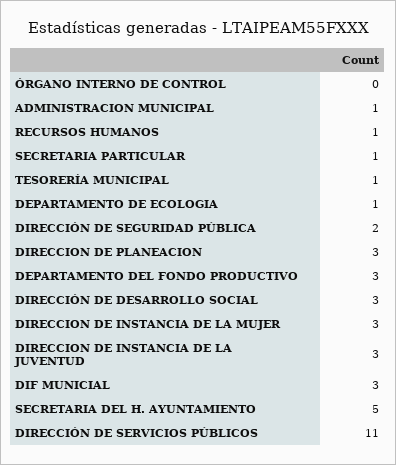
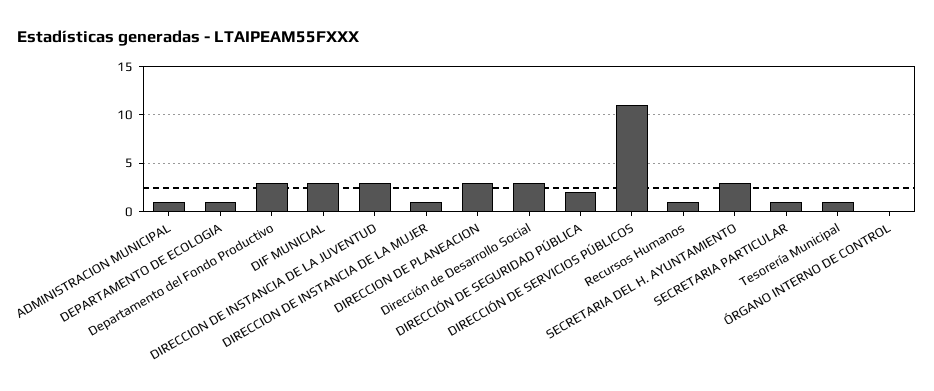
DIRECCION DE INSTANCIA DE LA MUJER: 3 -> 1
SECRETARIA DEL H. AYUNTAMIENTO: 5 -> 3

